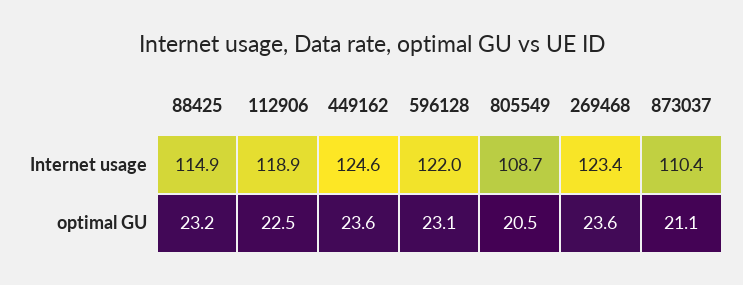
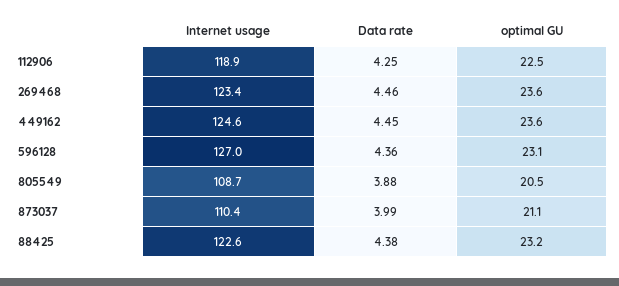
88425, Internet usage: 114.9 -> 122.6
596128, Internet usage: 122 -> 127
112906, Data rate: none -> 4.25
269468, Data rate: none -> 4.46
449162, Data rate: none -> 4.45
596128, Data rate: none -> 4.36
805549, Data rate: none -> 3.88
873037, Data rate: none -> 3.99
88425, Data rate: none -> 4.38

